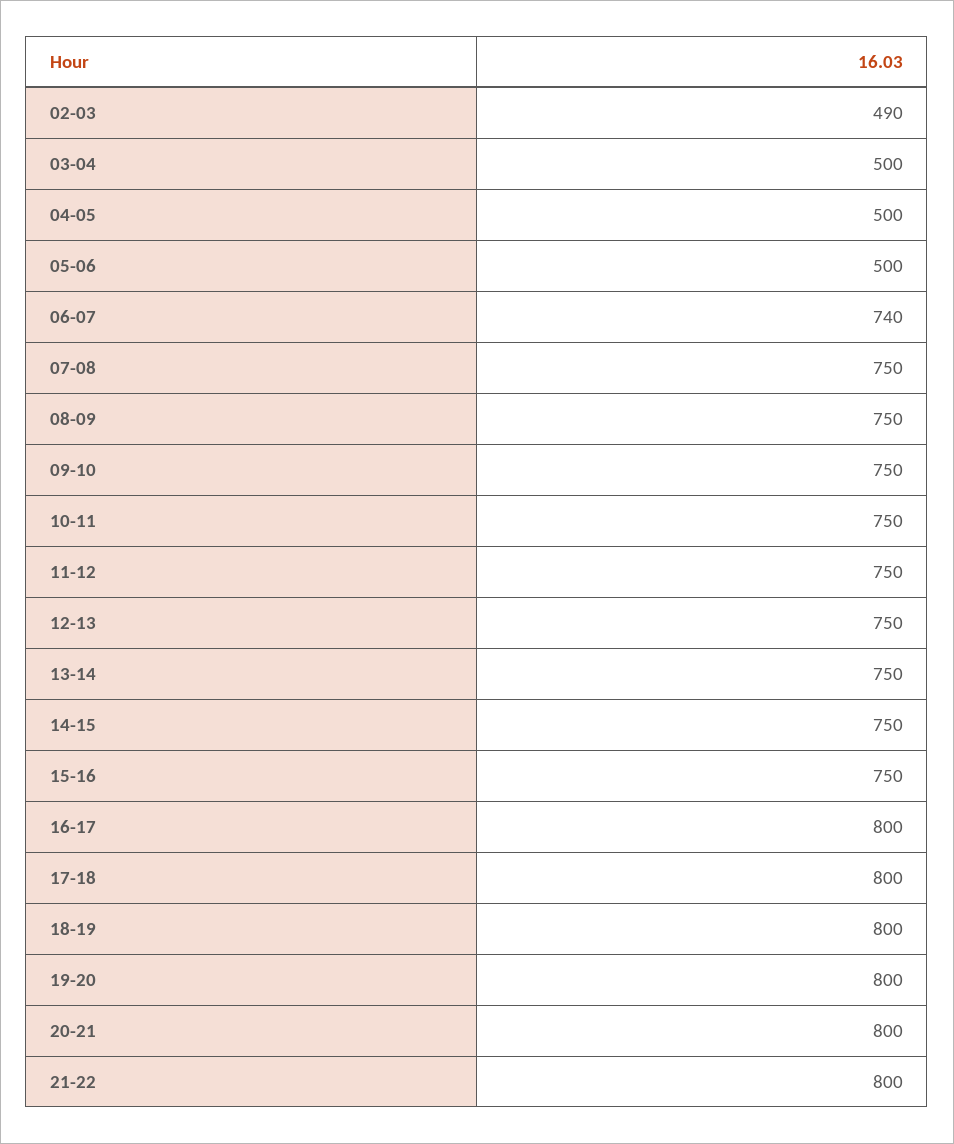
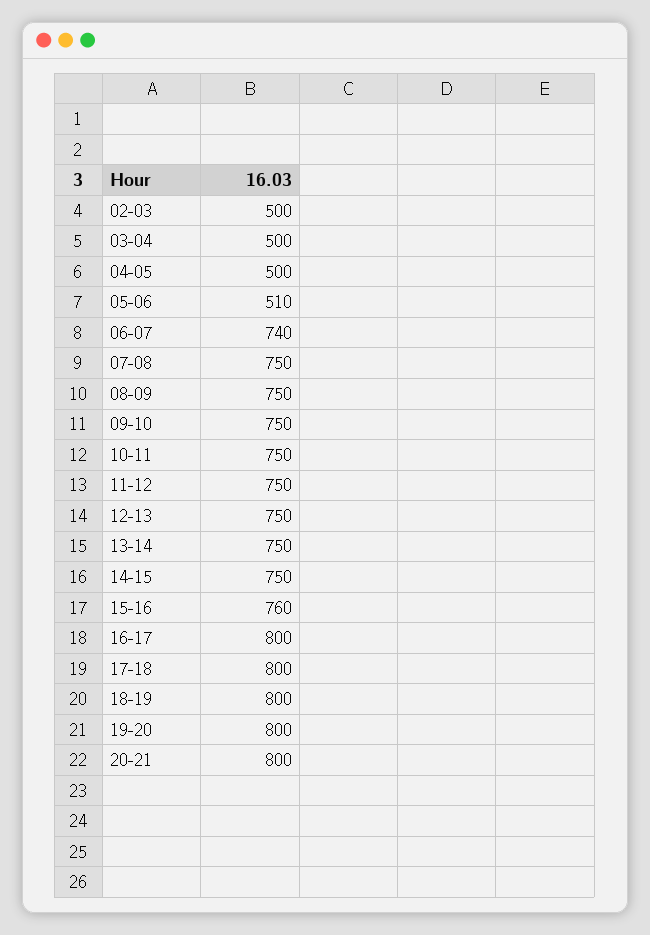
02-03: 490 -> 500
05-06: 500 -> 510
15-16: 750 -> 760
21-22: 800 -> none

